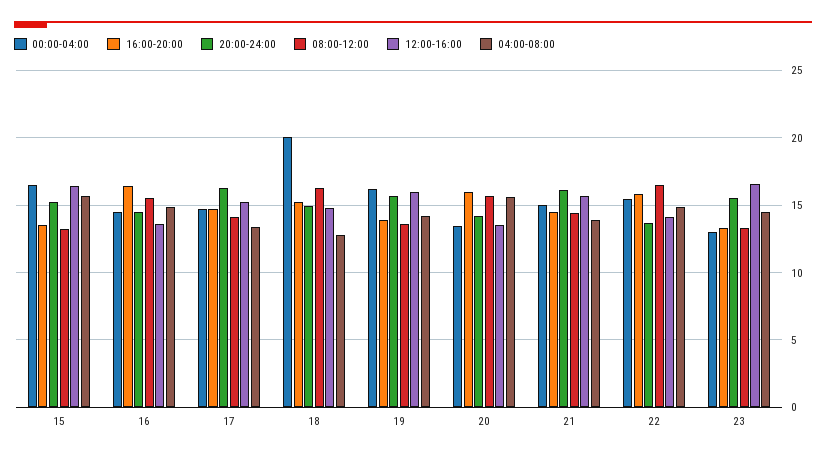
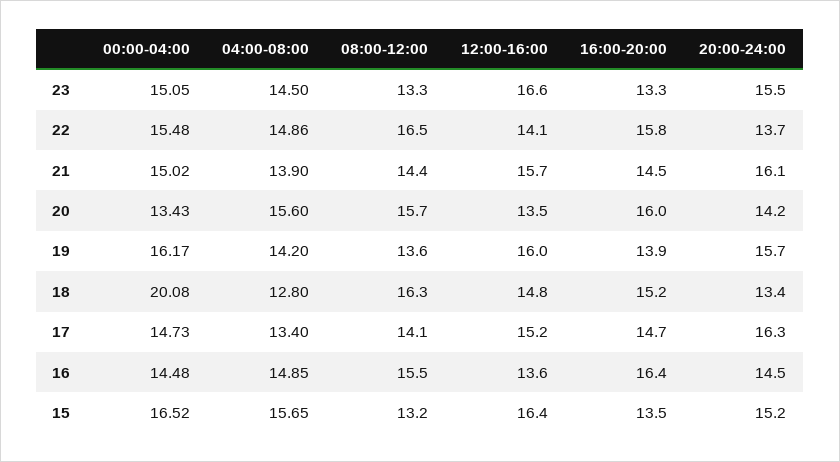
20:00-24:00, 18: 15 -> 13.4
00:00-04:00, 23: 13 -> 15.05

